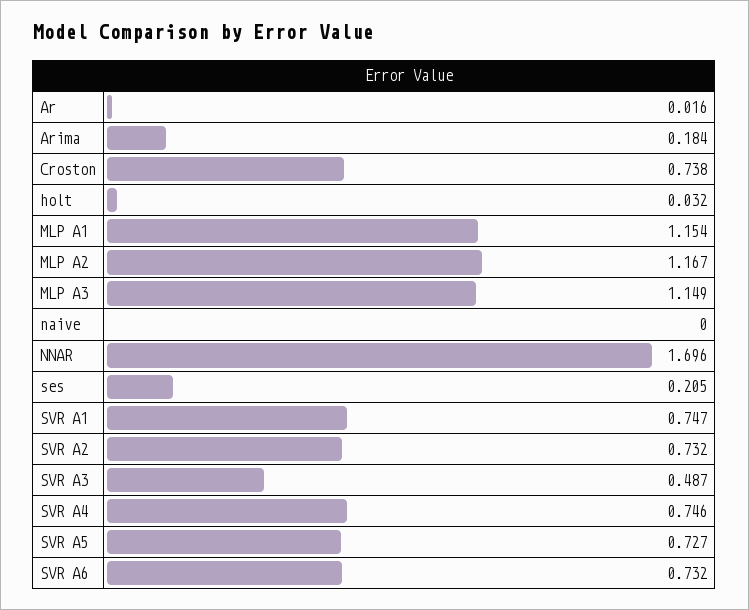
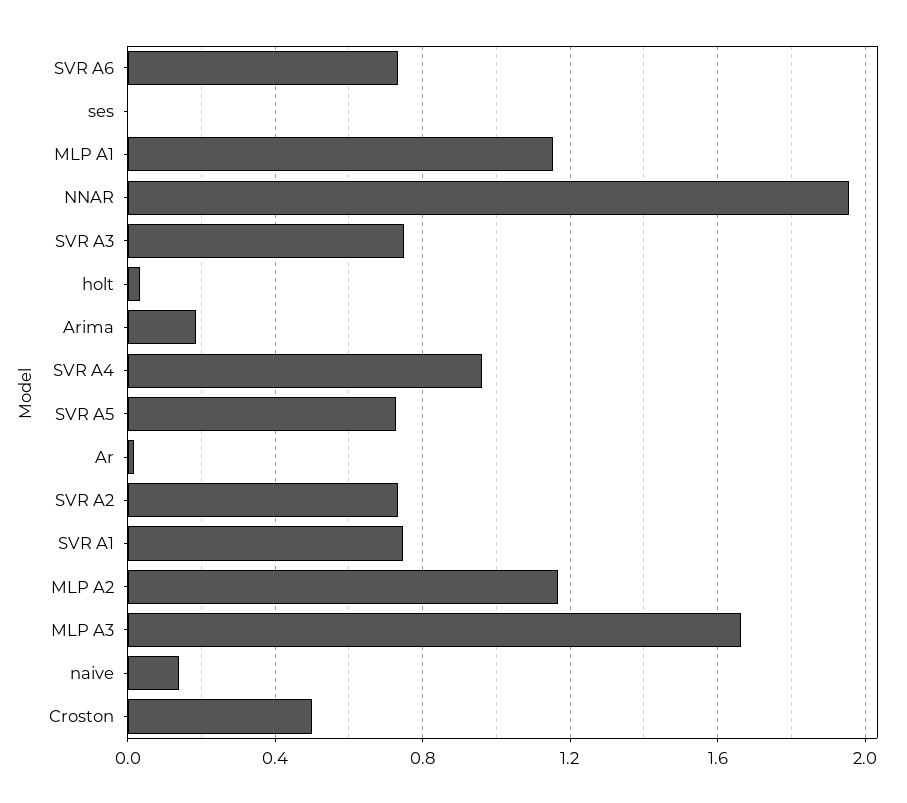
Croston: 0.738 -> 0.5
MLP A3: 1.149 -> 1.65
naive: 0 -> 0.15
NNAR: 1.696 -> 1.95
ses: 0.205 -> 0
SVR A3: 0.487 -> 0.75
SVR A4: 0.746 -> 0.95

